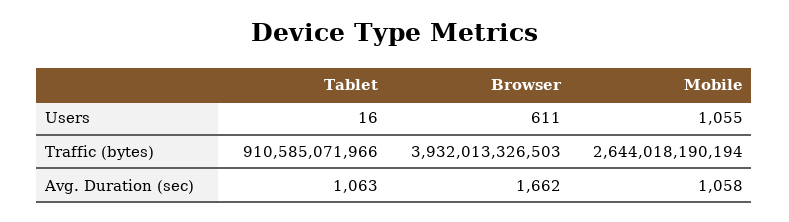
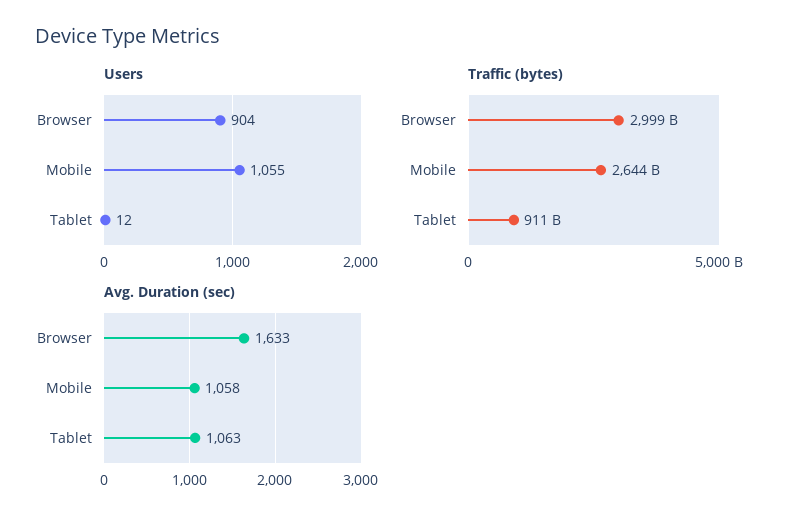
Users, Tablet: 16 -> 12
Users, Browser: 611 -> 904
Traffic (bytes), Browser: 3932013326503 -> 2999000000000
Avg. Duration (sec), Browser: 1662 -> 1633

